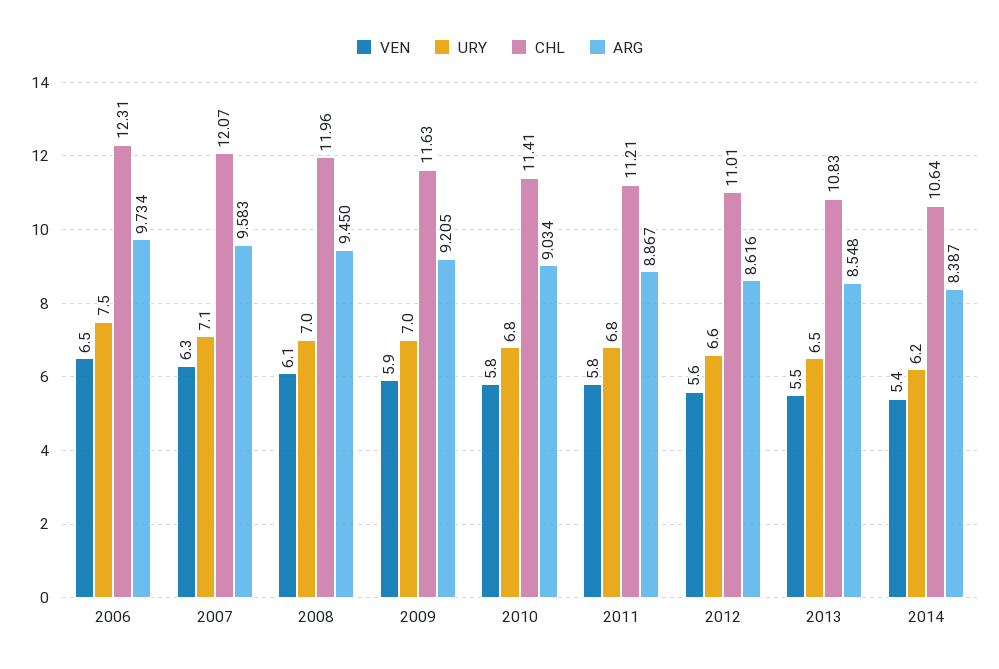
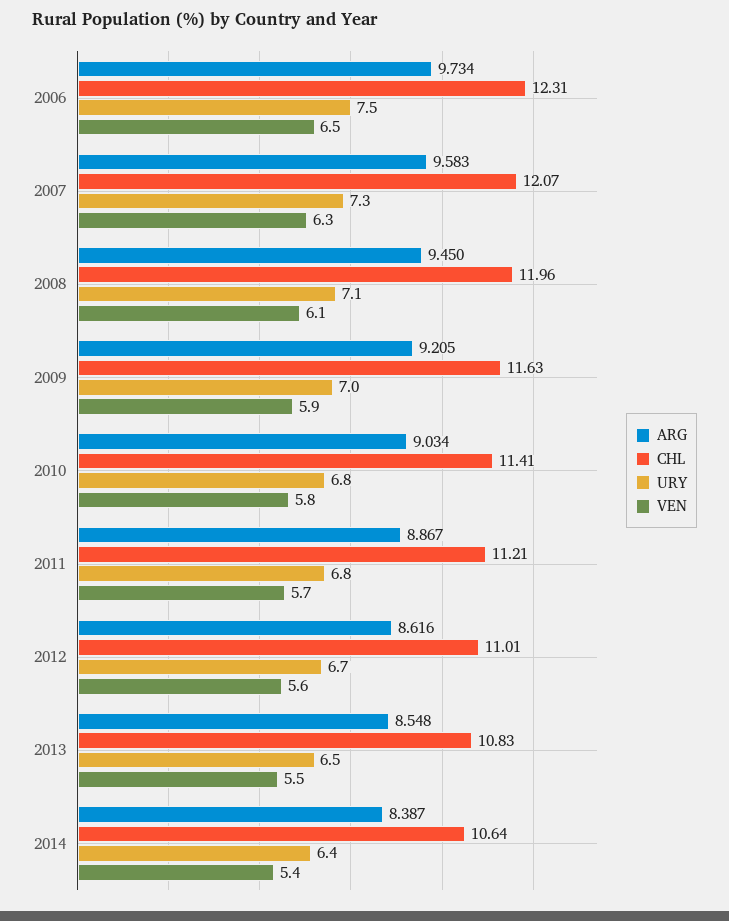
URY, 2007: 7.1 -> 7.3
URY, 2008: 7 -> 7.1
VEN, 2011: 5.8 -> 5.7
URY, 2012: 6.6 -> 6.7
URY, 2014: 6.2 -> 6.4

